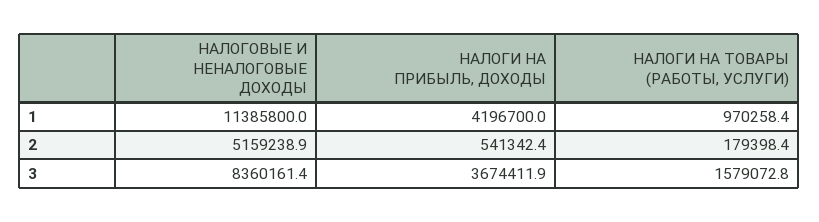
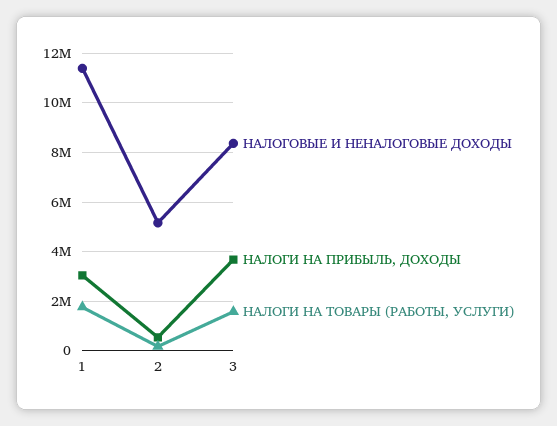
НАЛОГИ НА ПРИБЫЛЬ, ДОХОДЫ, 1: 4196700 -> 3000000
НАЛОГИ НА ТОВАРЫ (РАБОТЫ, УСЛУГИ), 1: 970258.4 -> 1750000

